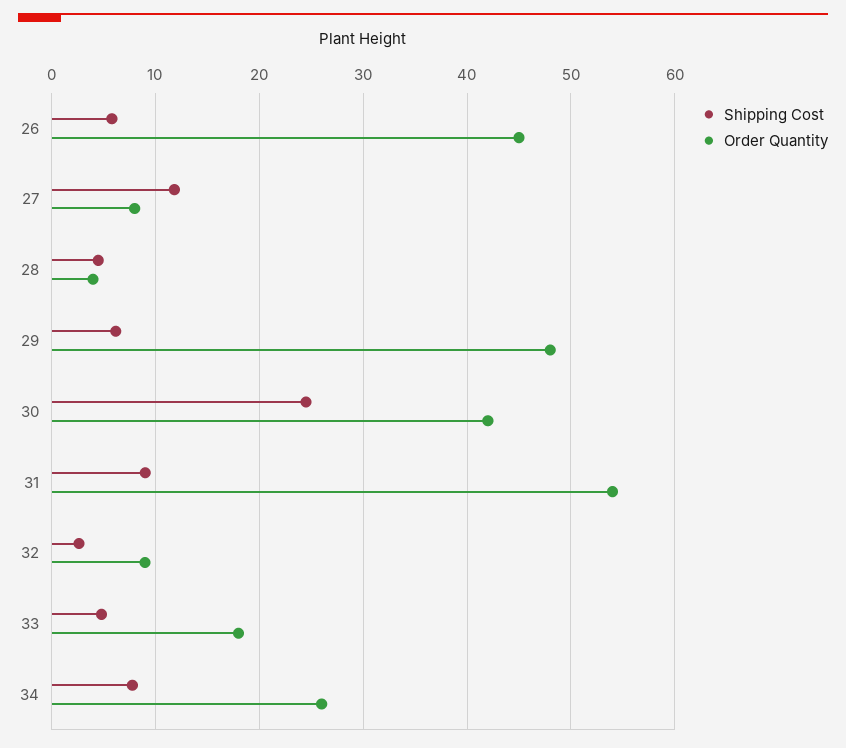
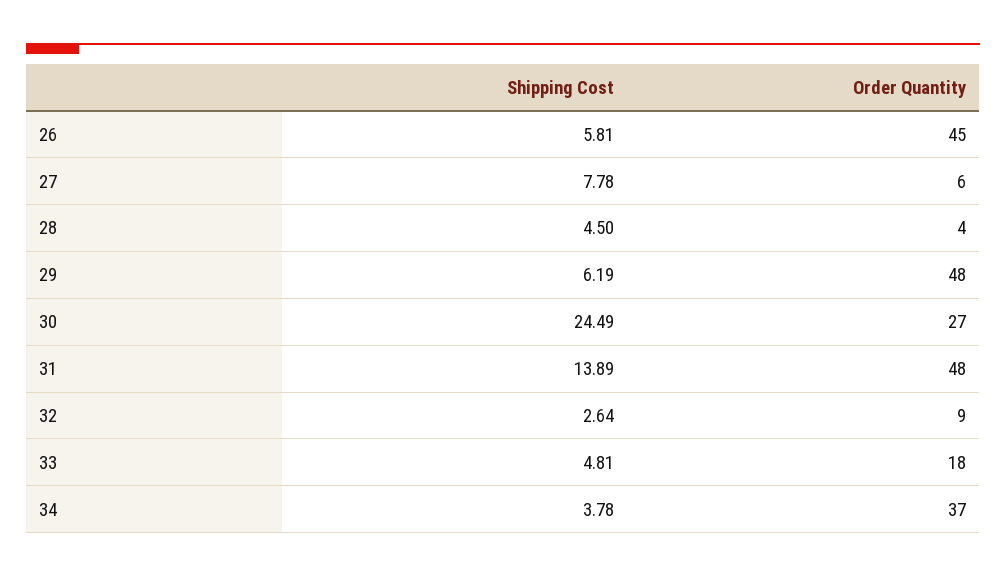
Shipping Cost, 27: 12 -> 7.78
Order Quantity, 27: 8 -> 6
Order Quantity, 30: 42 -> 27
Shipping Cost, 31: 9 -> 13.89
Order Quantity, 31: 54 -> 48
Shipping Cost, 34: 8 -> 3.78
Order Quantity, 34: 26 -> 37

